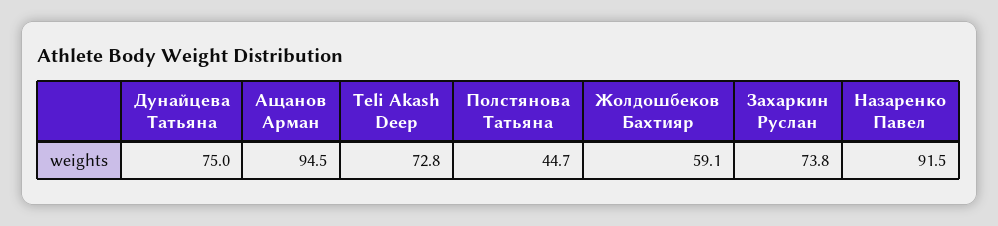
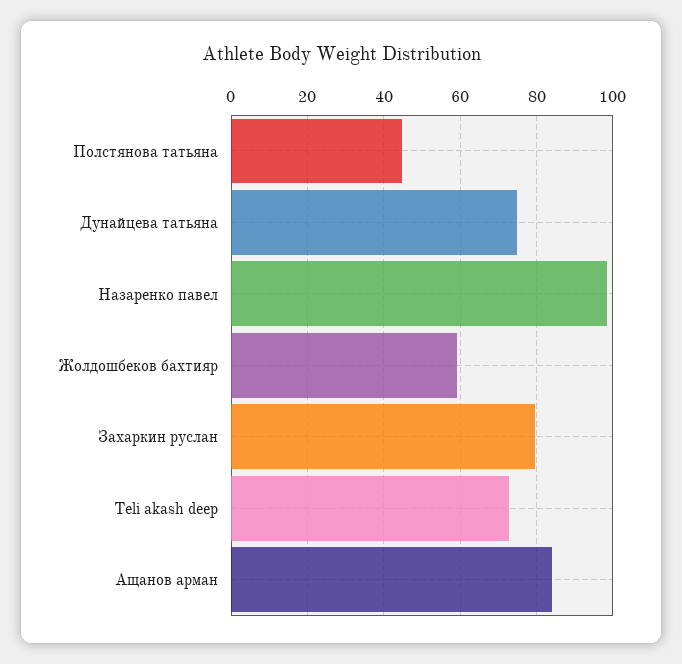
Ащанов Арман: 94.5 -> 84
Захаркин Руслан: 73.8 -> 80
Назаренко Павел: 91.5 -> 98

